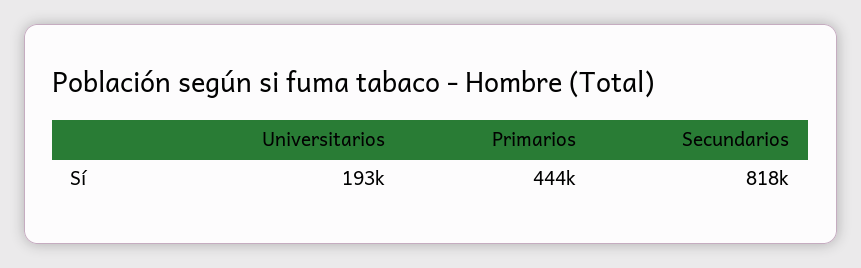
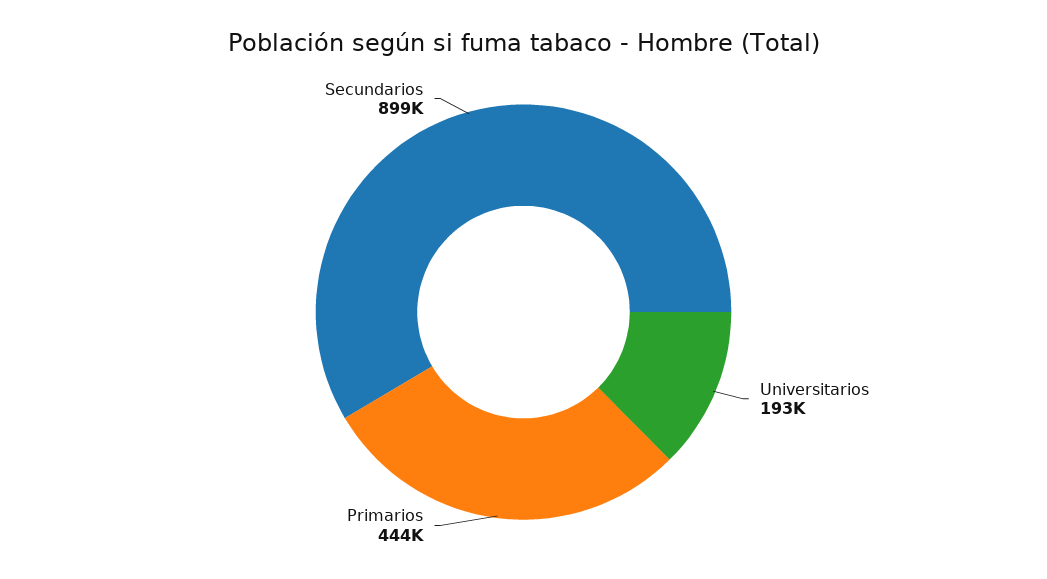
Secundarios: 818000 -> 899000

